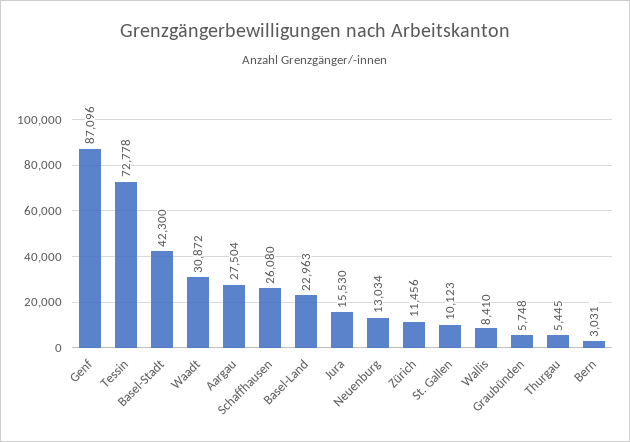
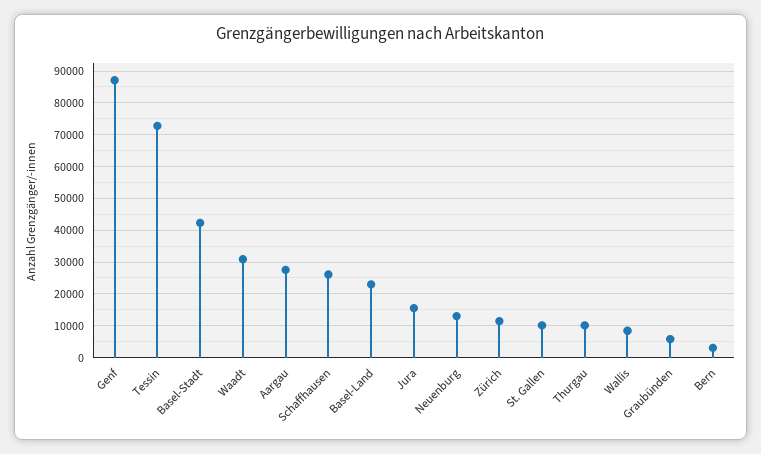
Thurgau: 5445 -> 10000

